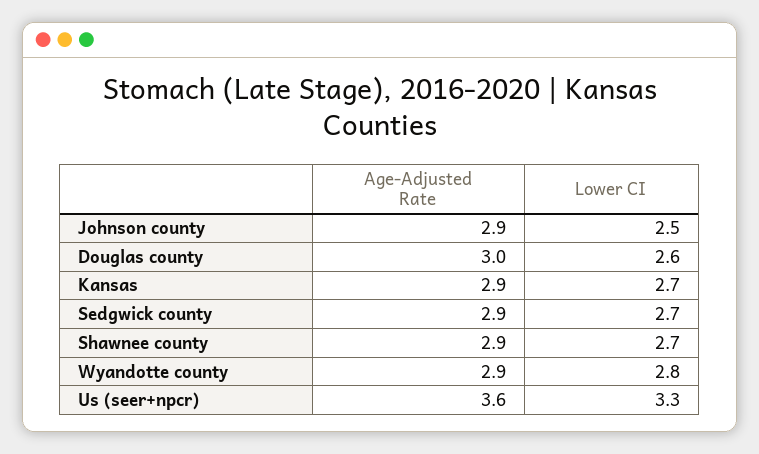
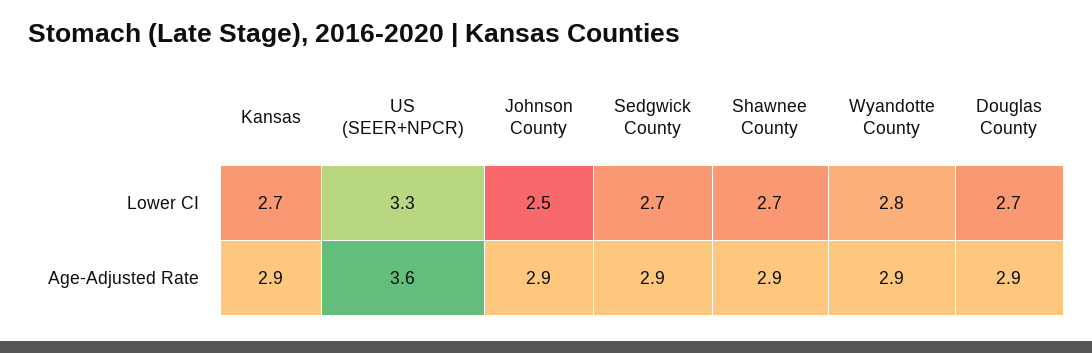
Age-Adjusted Rate, Douglas county: 3 -> 2.9
Lower CI, Douglas county: 2.6 -> 2.7

